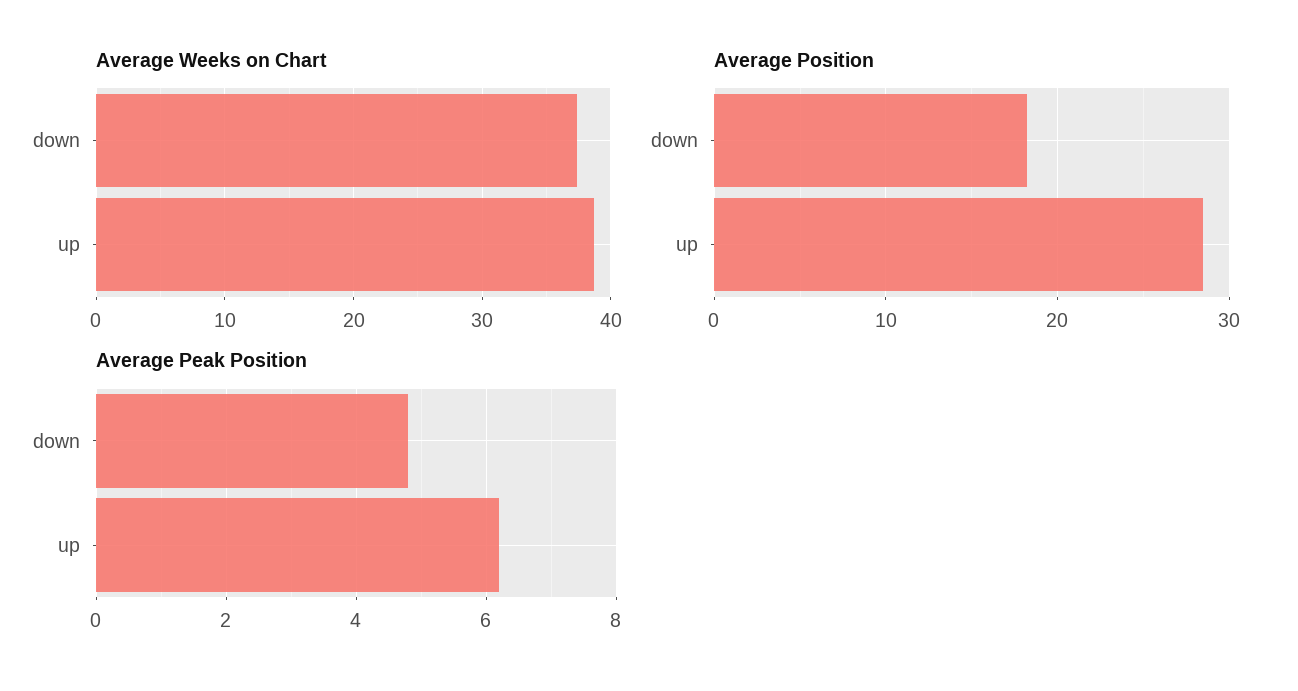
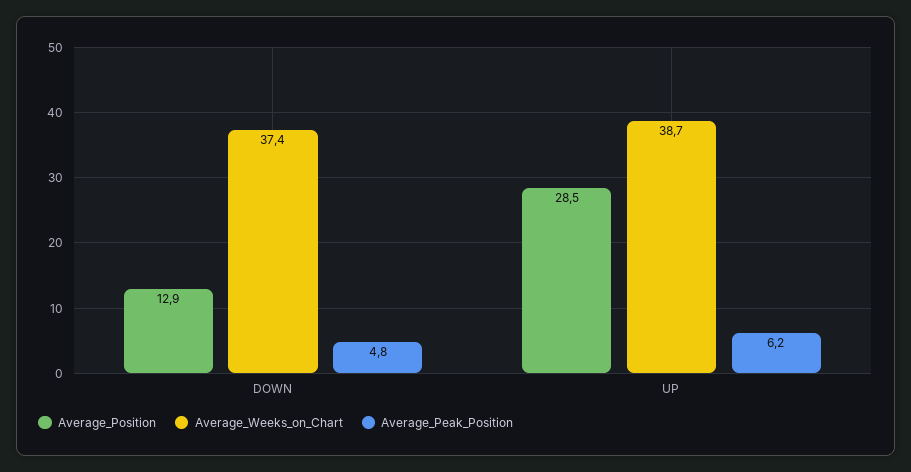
Average Position, down: 18 -> 12.9

